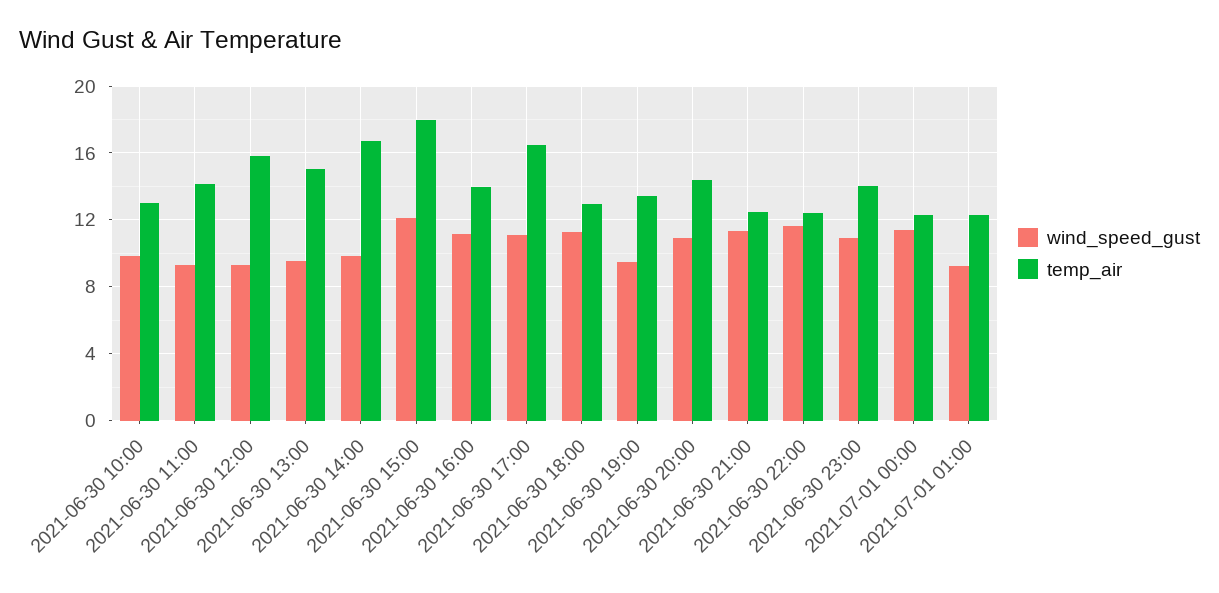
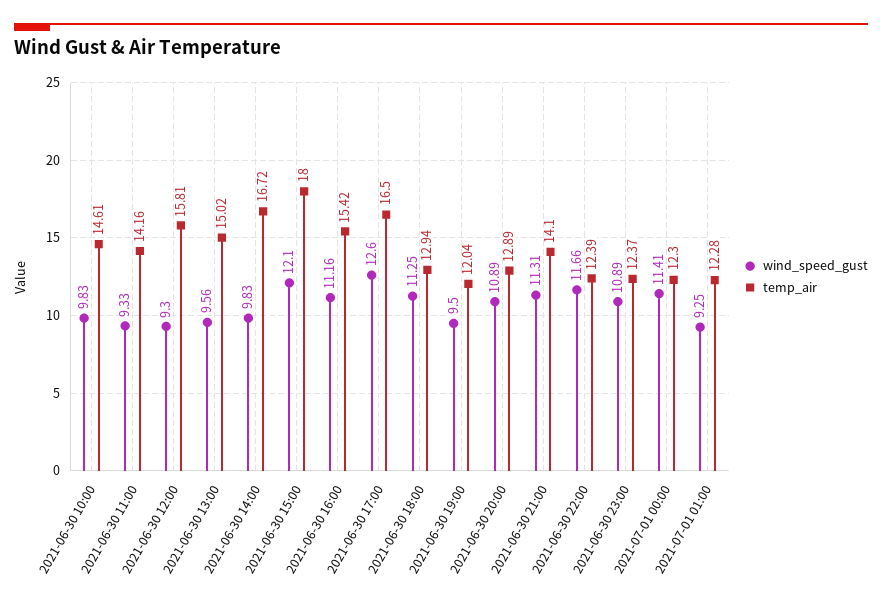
temp_air, 2021-06-30 10:00: 13 -> 14.61
temp_air, 2021-06-30 16:00: 14 -> 15.42
wind_speed_gust, 2021-06-30 17:00: 11 -> 12.6
temp_air, 2021-06-30 19:00: 13.5 -> 12.04
temp_air, 2021-06-30 20:00: 14.5 -> 12.89
temp_air, 2021-06-30 21:00: 12.5 -> 14.1
temp_air, 2021-06-30 23:00: 14 -> 12.37

